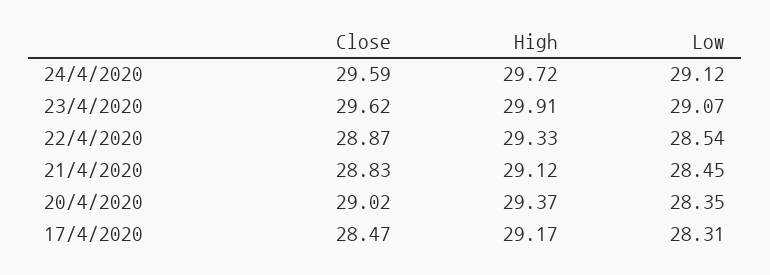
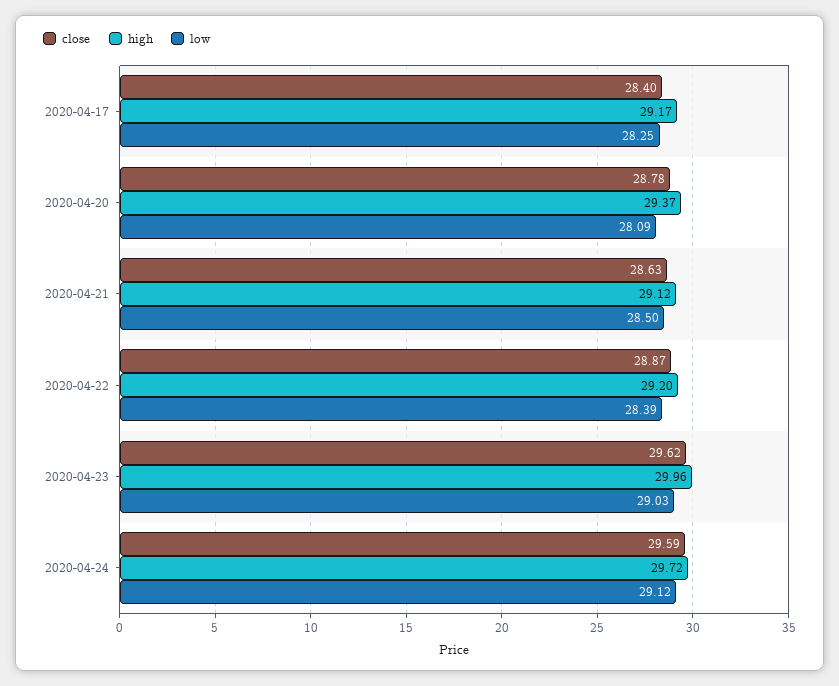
High, 23/4/2020: 29.91 -> 29.96
Low, 23/4/2020: 29.07 -> 29.03
High, 22/4/2020: 29.33 -> 29.2
Low, 22/4/2020: 28.54 -> 28.39
Close, 21/4/2020: 28.83 -> 28.63
Low, 21/4/2020: 28.45 -> 28.5
Close, 20/4/2020: 29.02 -> 28.78
Low, 20/4/2020: 28.35 -> 28.09
Close, 17/4/2020: 28.47 -> 28.4
Low, 17/4/2020: 28.31 -> 28.25

